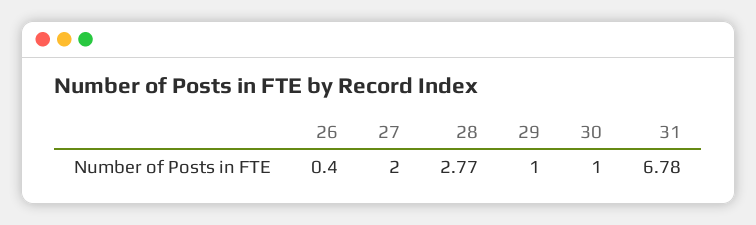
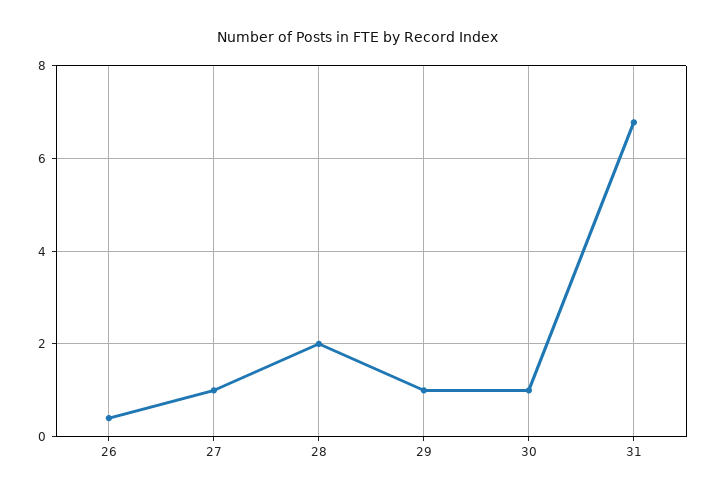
27: 2 -> 1
28: 2.77 -> 2

